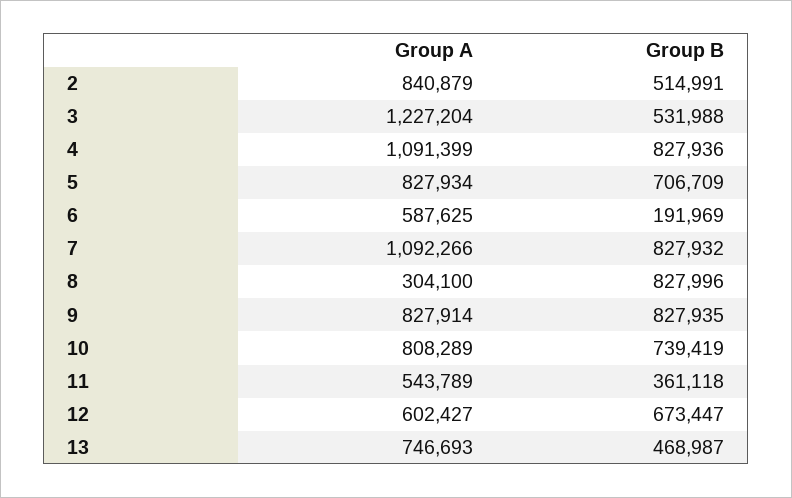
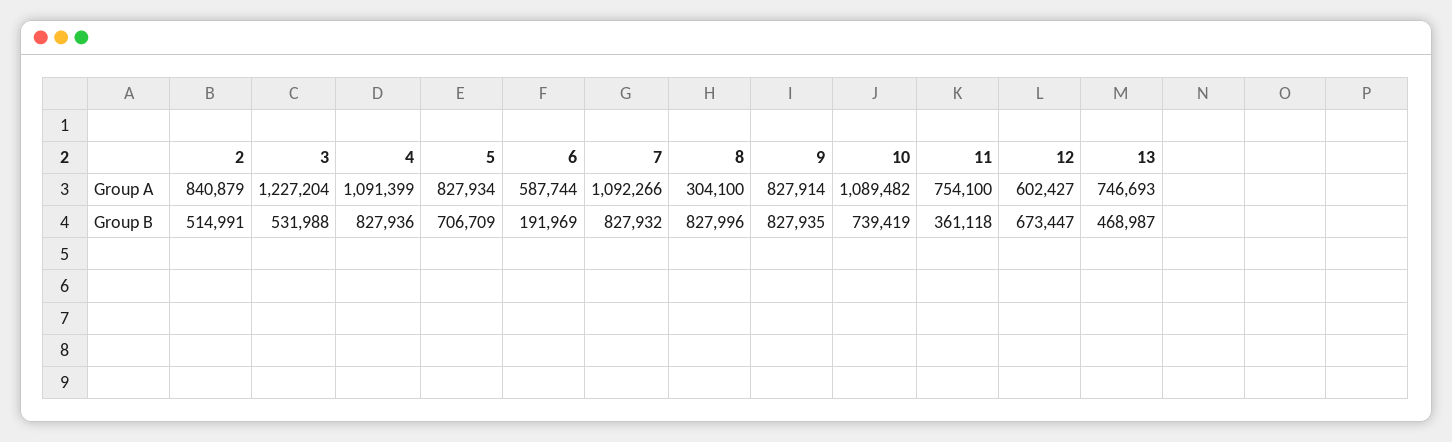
Group A, 6: 587625 -> 587744
Group A, 10: 808289 -> 1089482
Group A, 11: 543789 -> 754100

